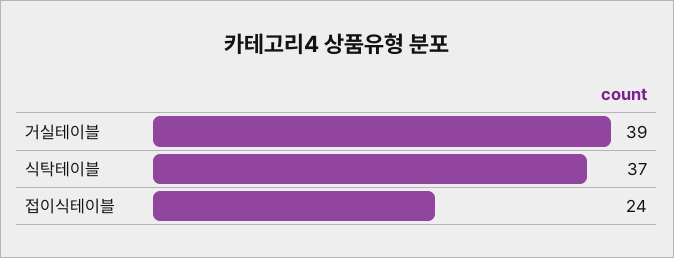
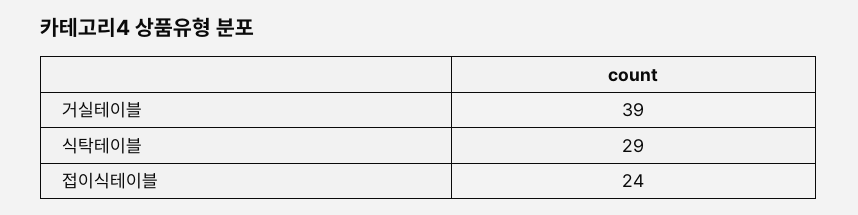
식탁테이블: 37 -> 29

